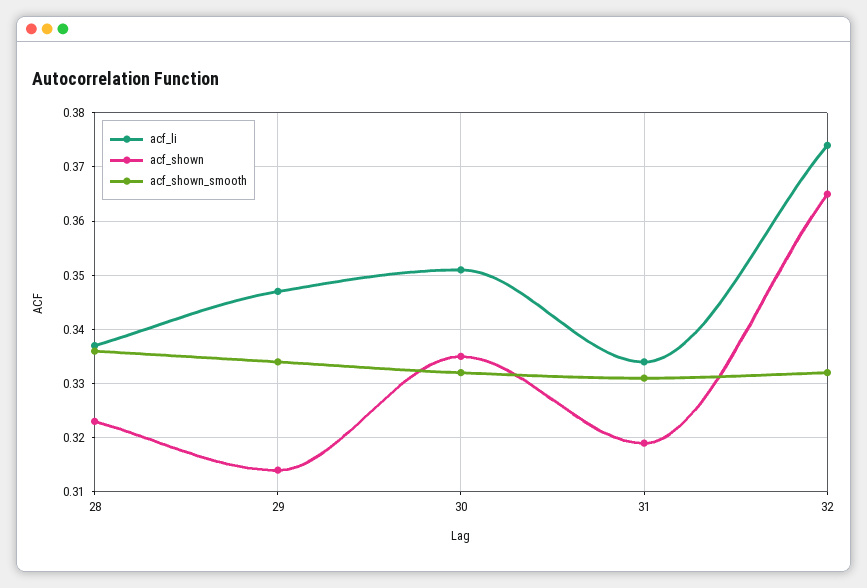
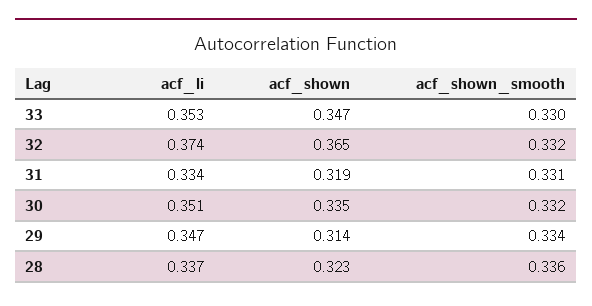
acf_li, 33: none -> 0.353
acf_shown, 33: none -> 0.347
acf_shown_smooth, 33: none -> 0.33

